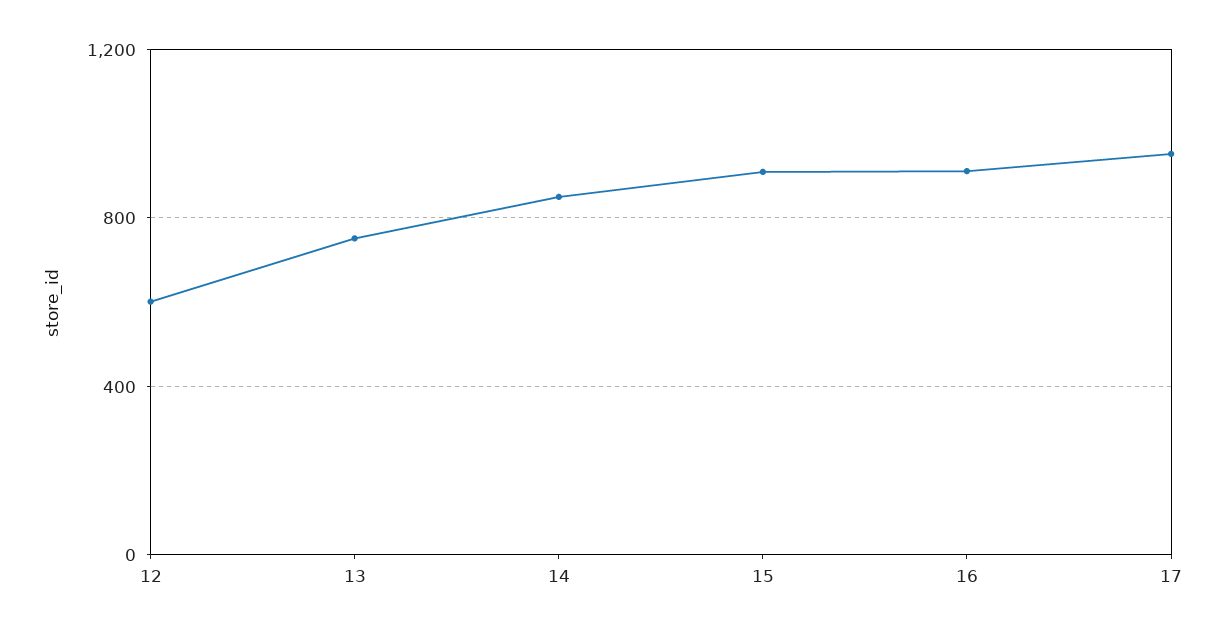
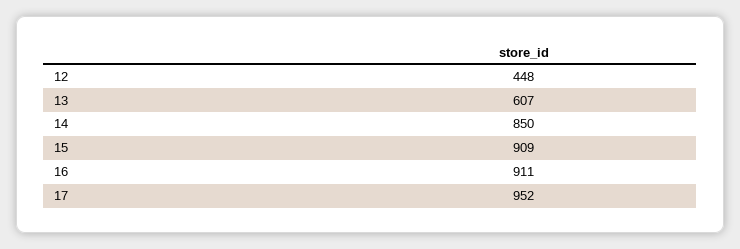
12: 600 -> 448
13: 750 -> 607

